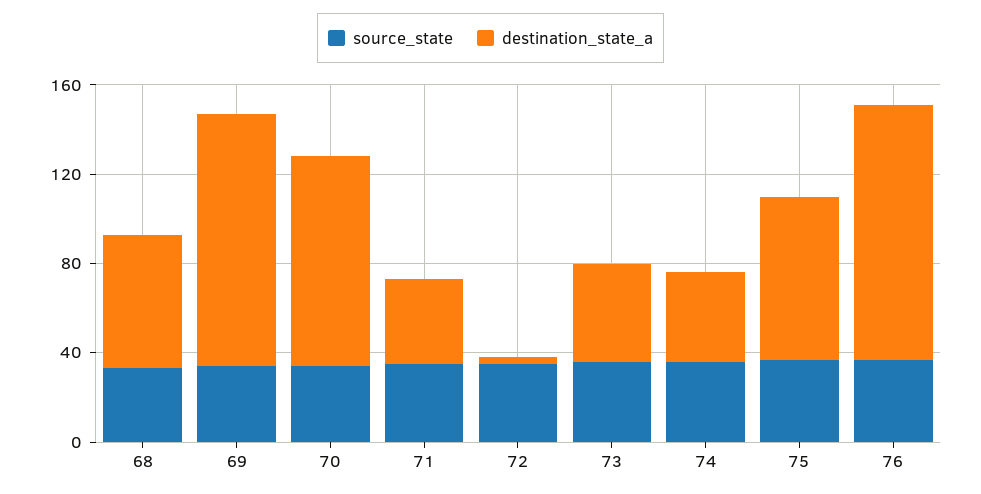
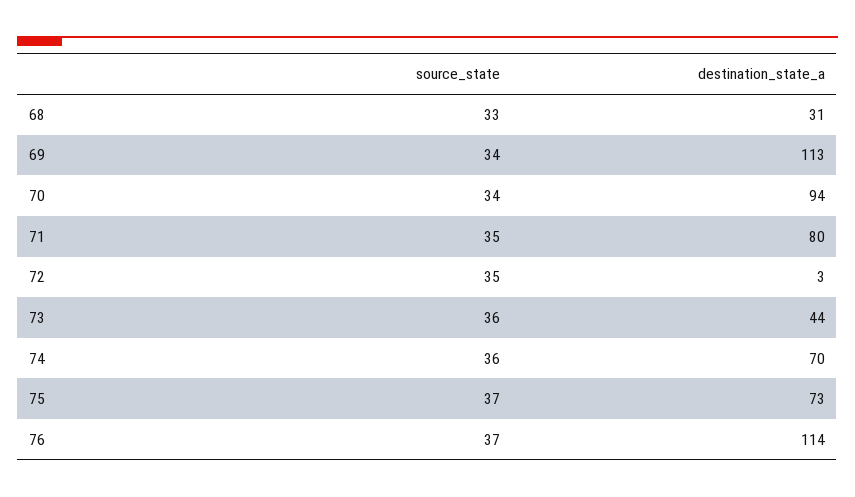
destination_state_a, 68: 60 -> 31
destination_state_a, 71: 40 -> 80
destination_state_a, 74: 40 -> 70

